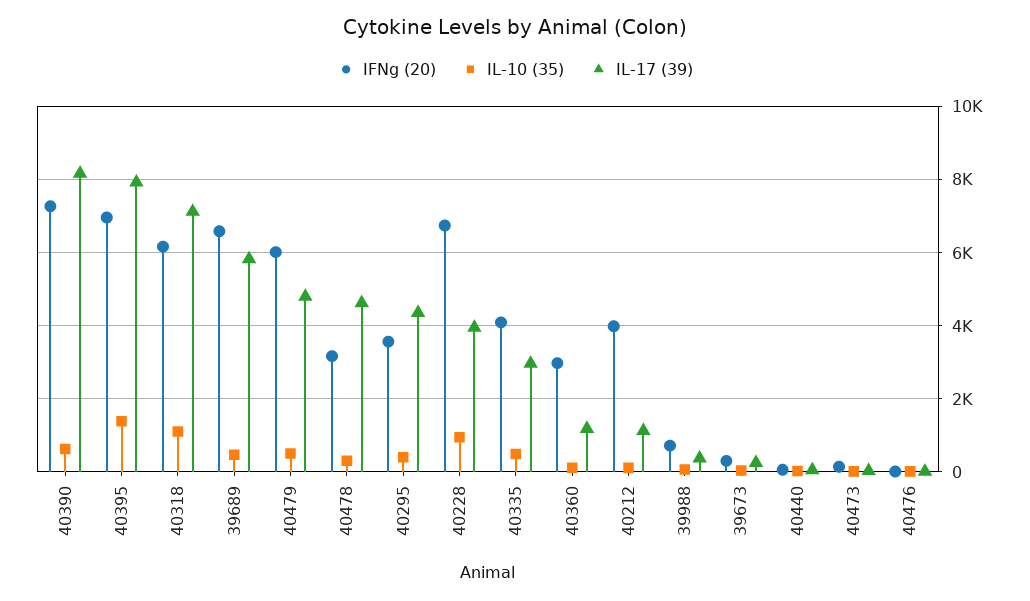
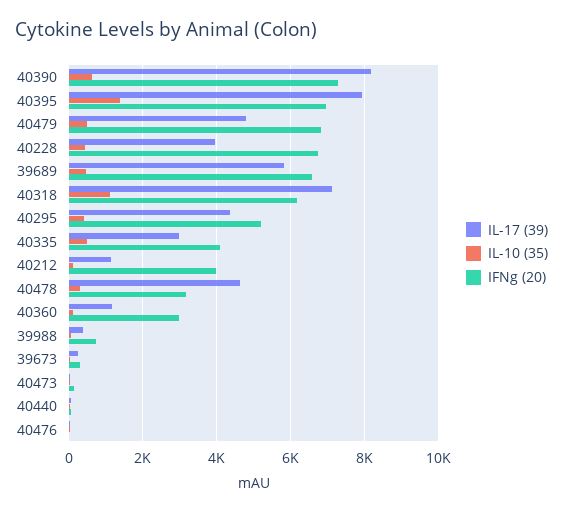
IFNg (20), 40479: 6000 -> 6800
IFNg (20), 40295: 3600 -> 5200
IL-10 (35), 40228: 1000 -> 400

